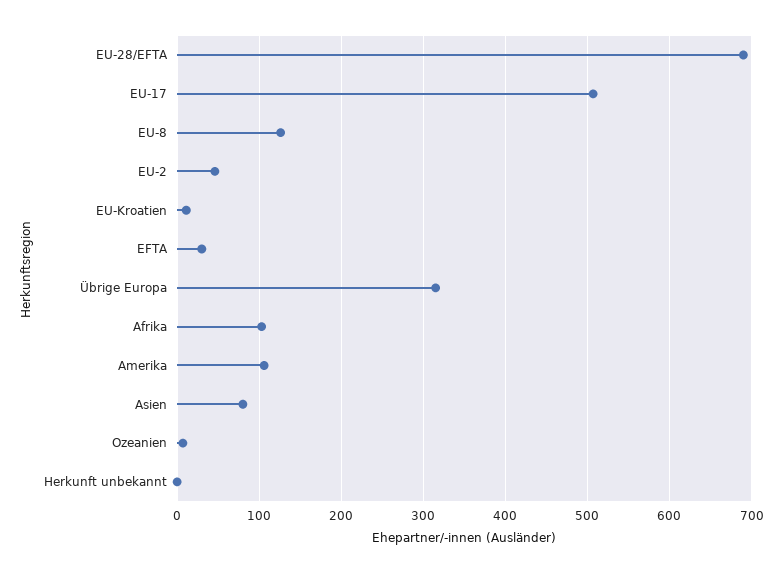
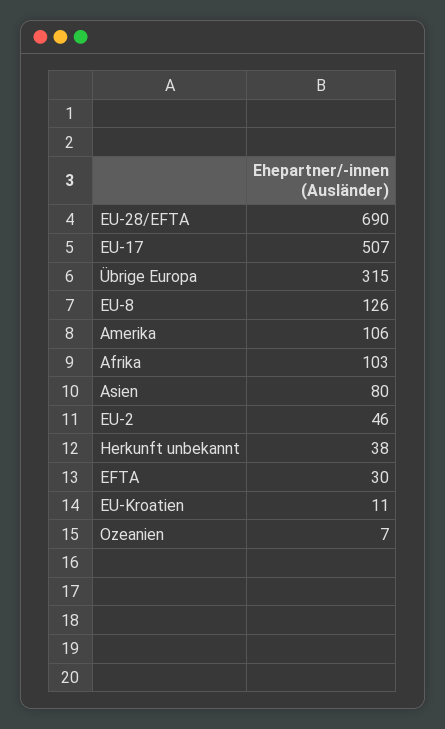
Herkunft unbekannt: 0 -> 38

